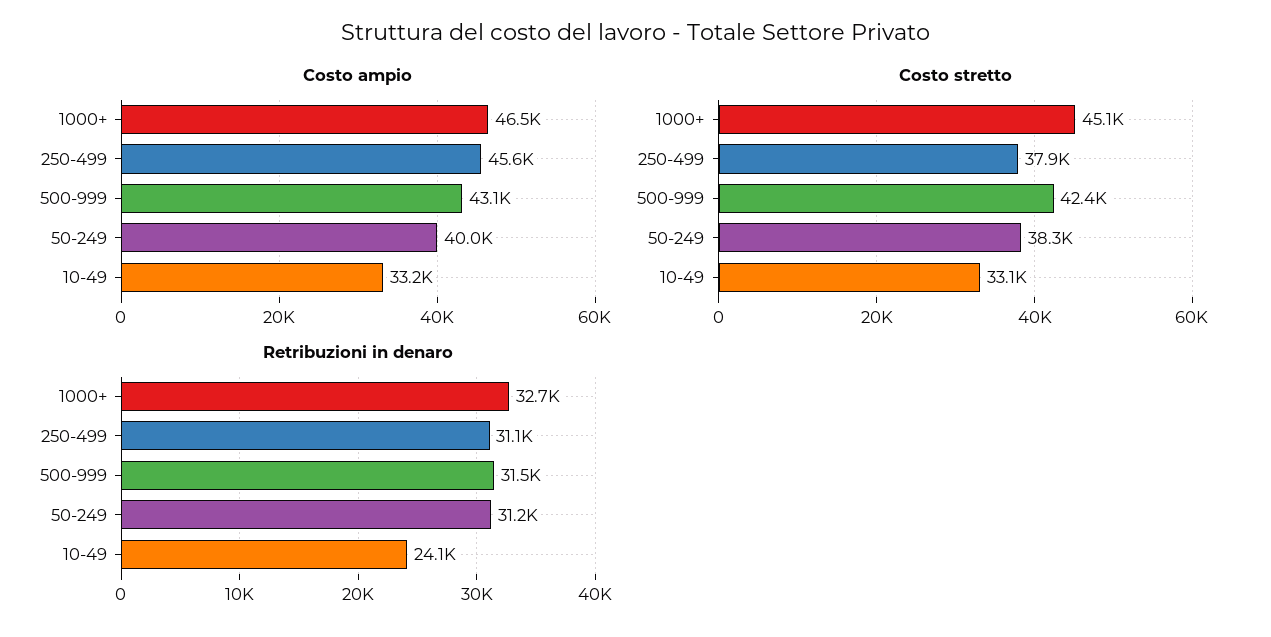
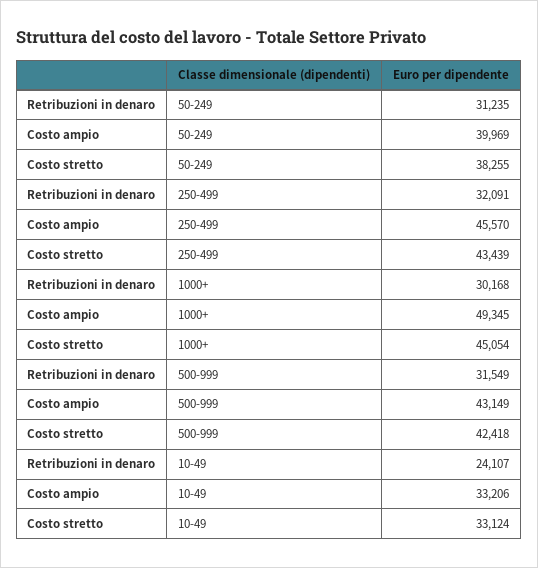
Costo ampio, 1000+: 46500 -> 49345
Costo stretto, 250-499: 37900 -> 43439
Retribuzioni in denaro, 1000+: 32700 -> 30168
Retribuzioni in denaro, 250-499: 31100 -> 32091

